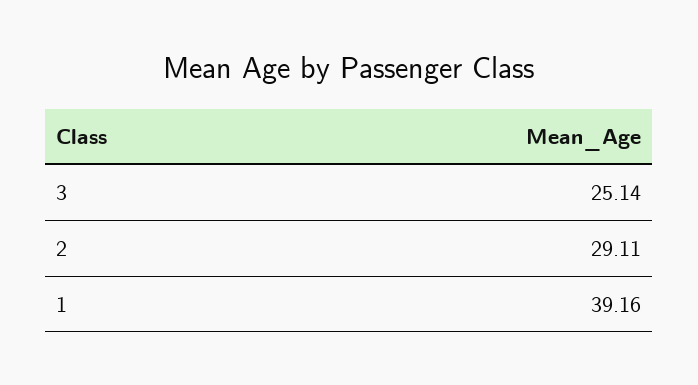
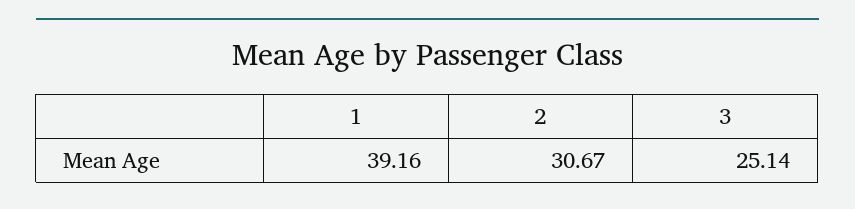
2: 29.11 -> 30.67

